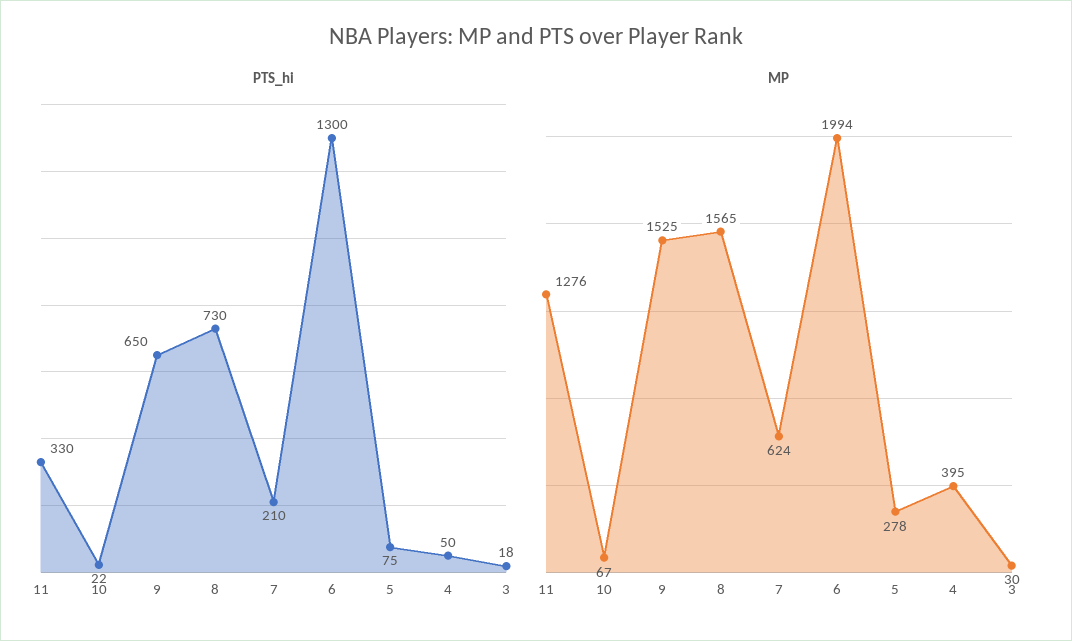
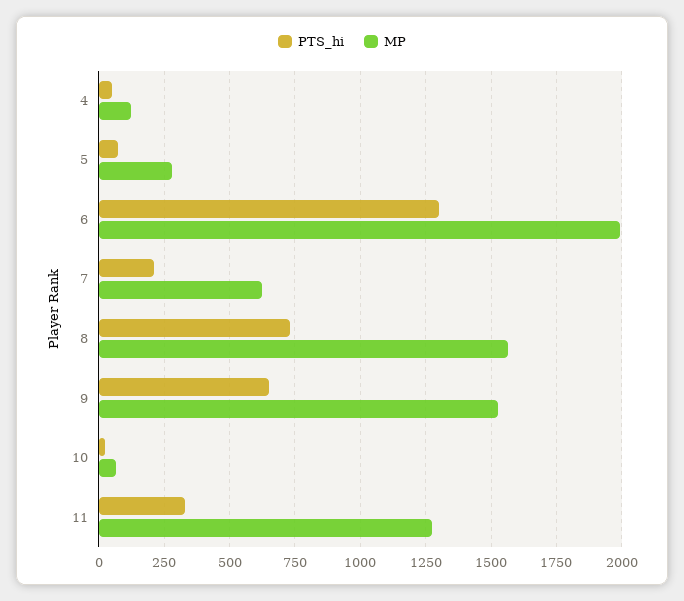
PTS_hi, 3: 18 -> none
MP, 4: 395 -> 125
MP, 3: 30 -> none

